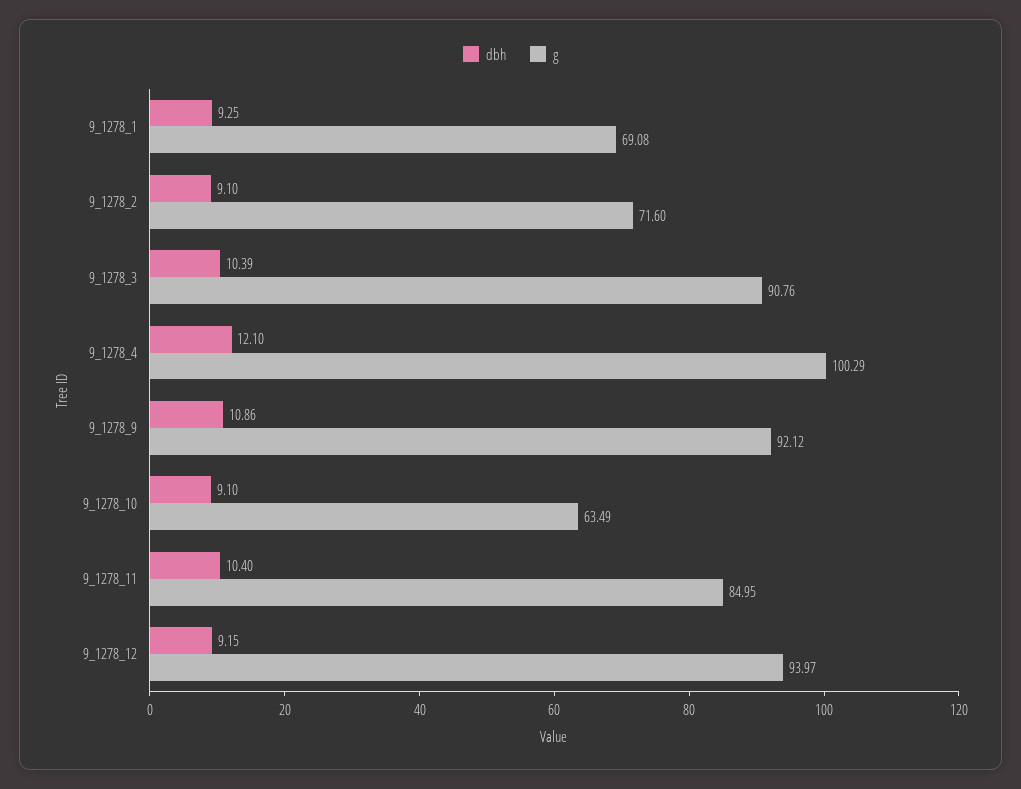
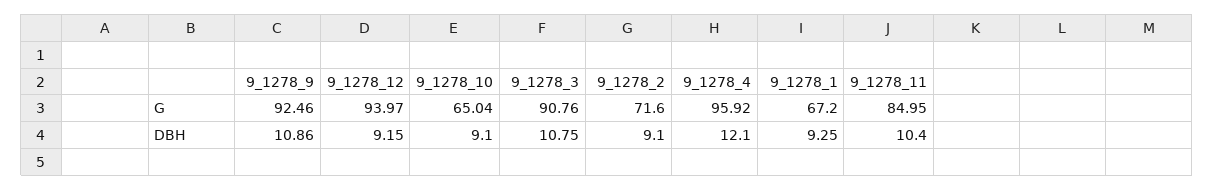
g, 9_1278_1: 69.08 -> 67.2
dbh, 9_1278_3: 10.39 -> 10.75
g, 9_1278_4: 100.29 -> 95.92
g, 9_1278_9: 92.12 -> 92.46
g, 9_1278_10: 63.49 -> 65.04

